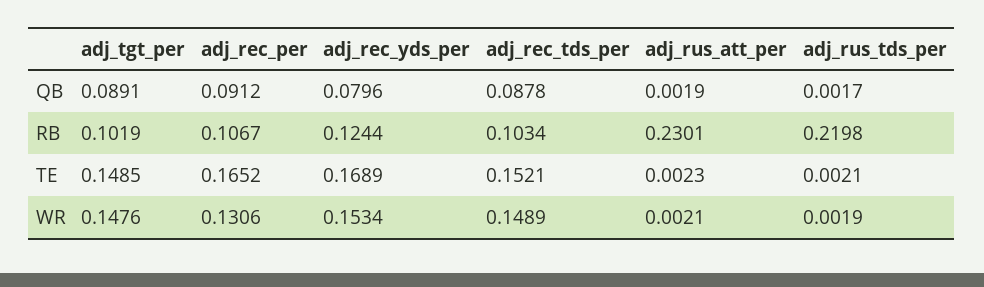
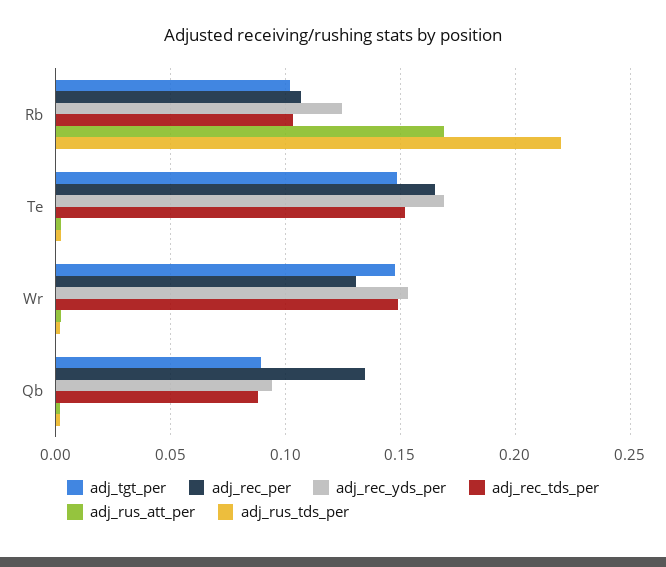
adj_rec_per, QB: 0.0912 -> 0.135
adj_rec_yds_per, QB: 0.0796 -> 0.095
adj_rus_att_per, RB: 0.2301 -> 0.17

